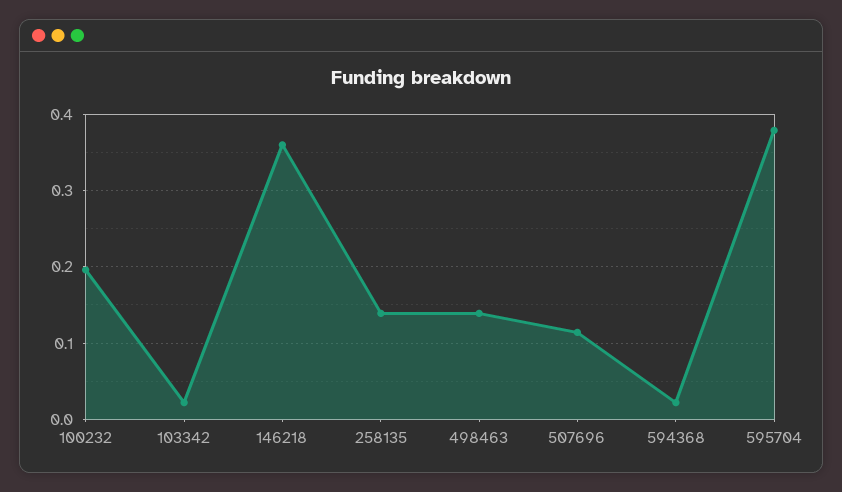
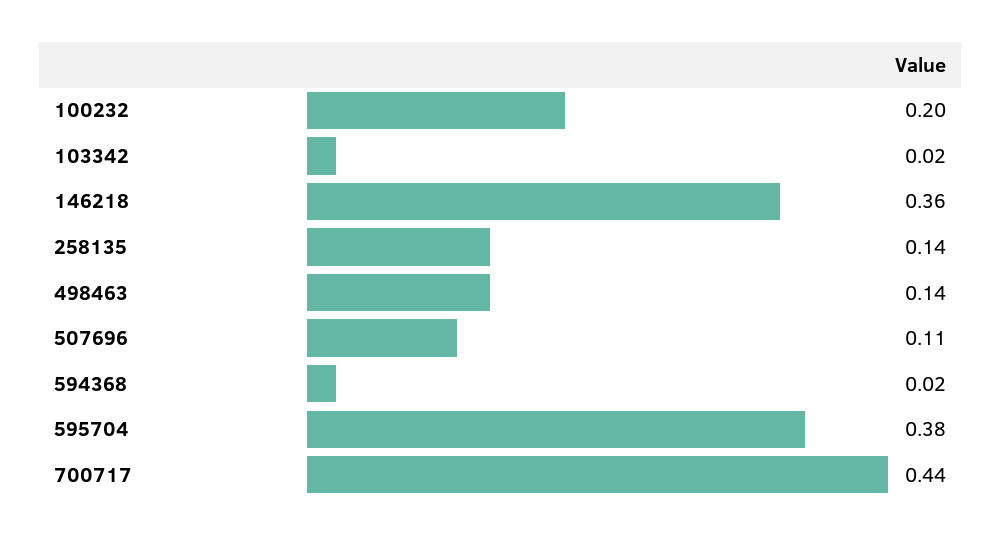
700717: none -> 0.44

